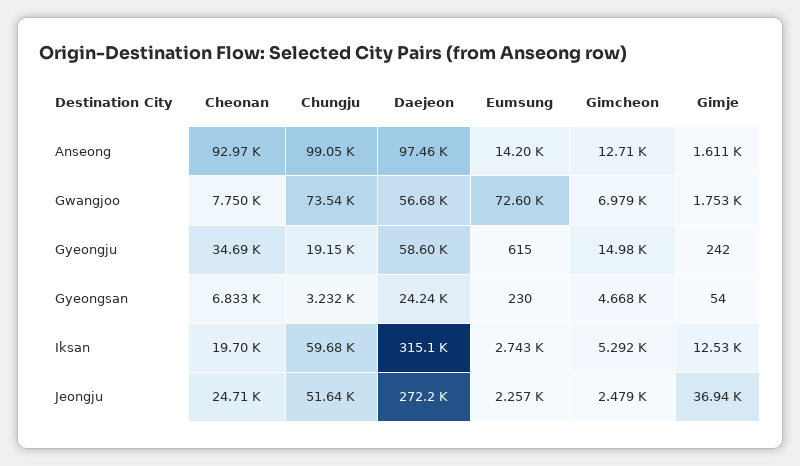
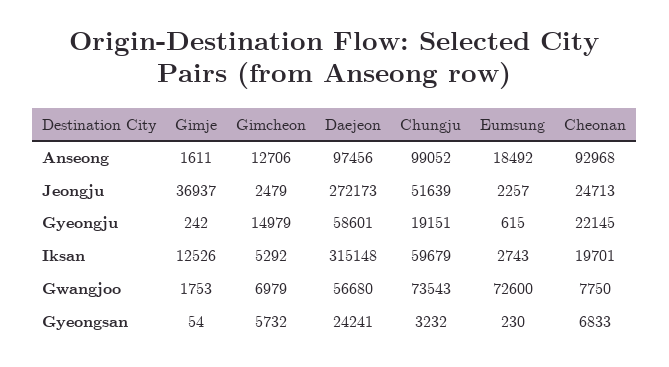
Eumsung, Anseong: 14200 -> 18492
Cheonan, Gyeongju: 34690 -> 22145
Gimcheon, Gyeongsan: 4668 -> 5732

